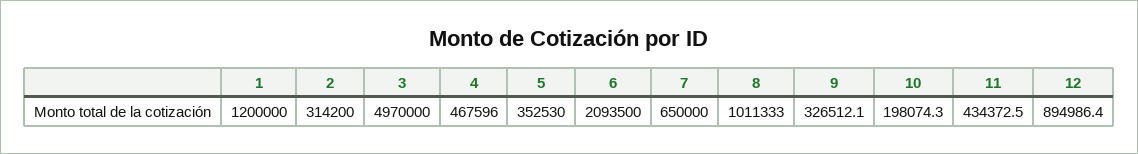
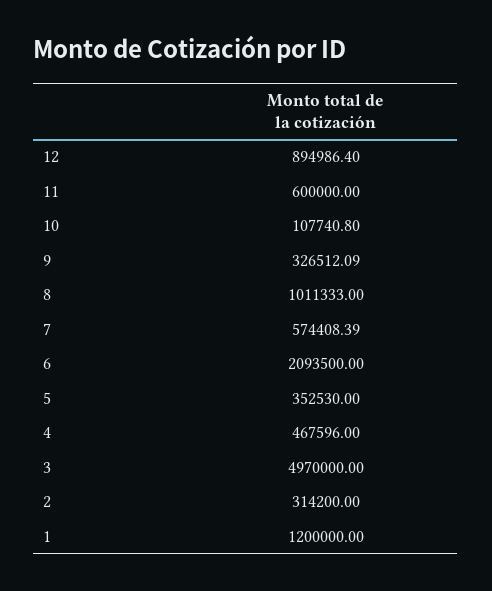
7: 650000 -> 574408.39
10: 198074.3 -> 107740.8
11: 434372.5 -> 600000

